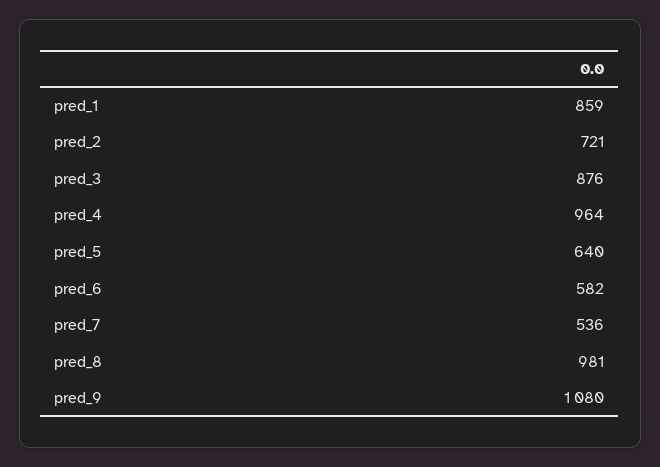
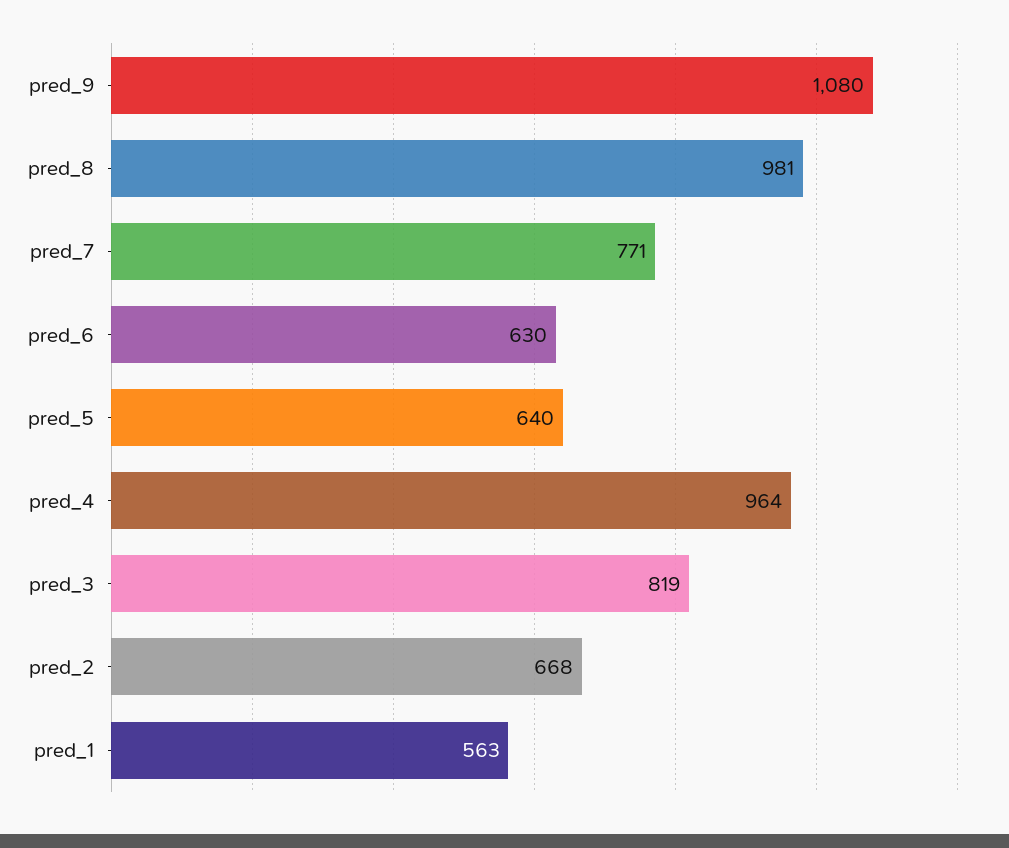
pred_1: 859 -> 563
pred_2: 721 -> 668
pred_3: 876 -> 819
pred_6: 582 -> 630
pred_7: 536 -> 771

